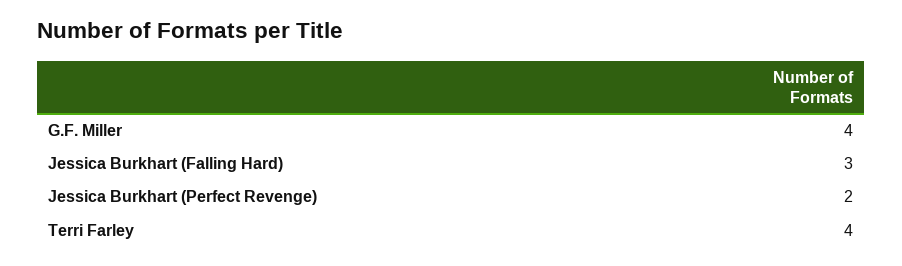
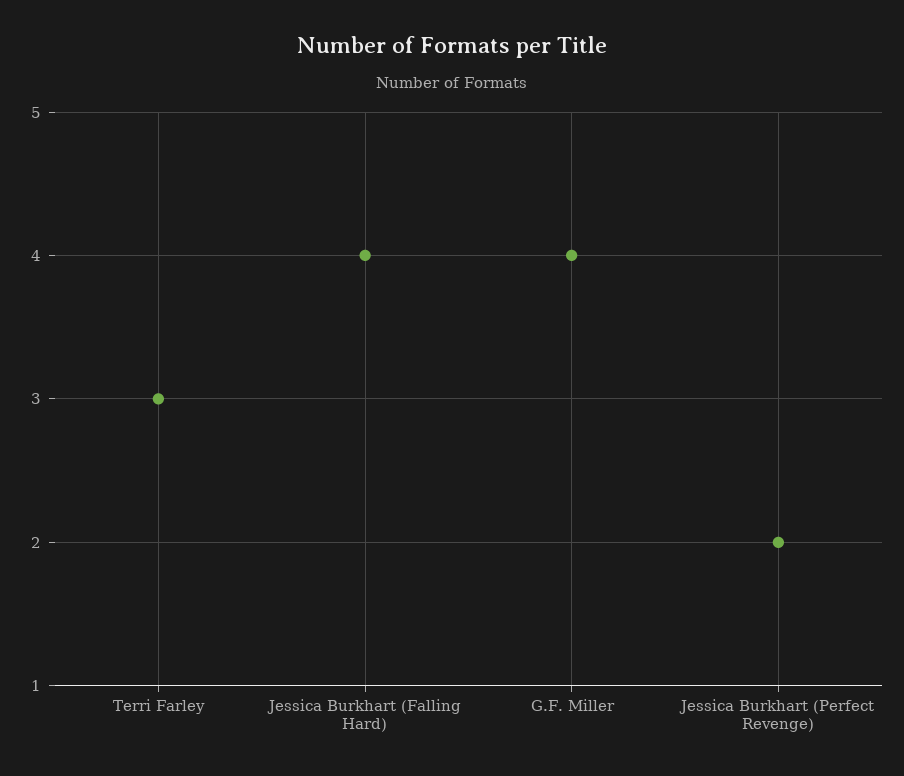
Jessica Burkhart (Falling Hard): 3 -> 4
Terri Farley: 4 -> 3

